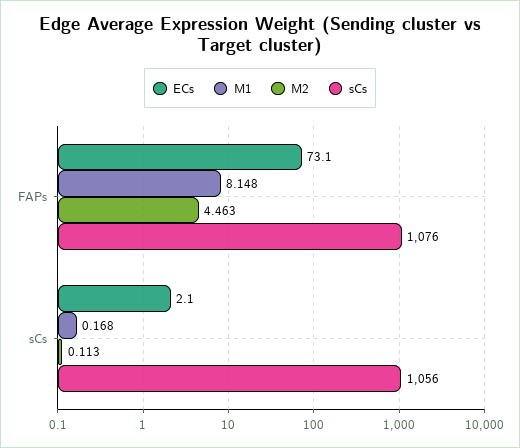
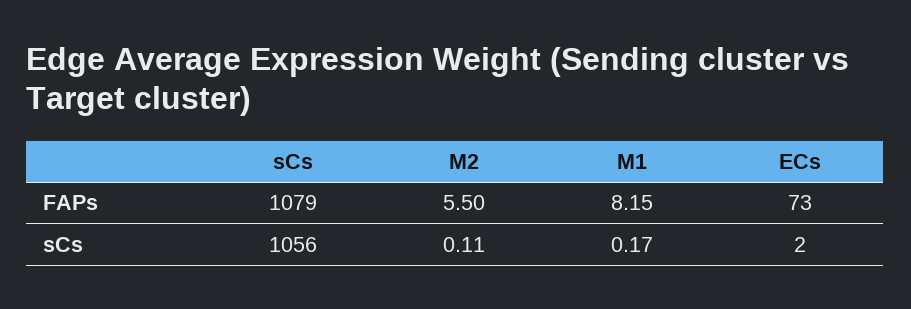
M2, FAPs: 4.463 -> 5.5
sCs, FAPs: 1076 -> 1079

